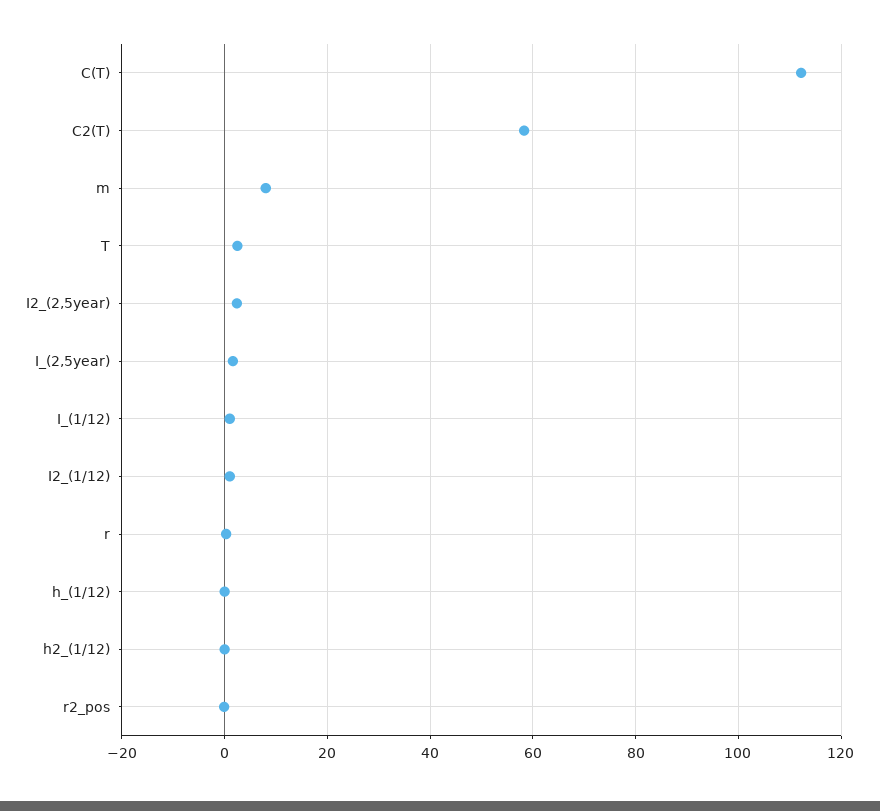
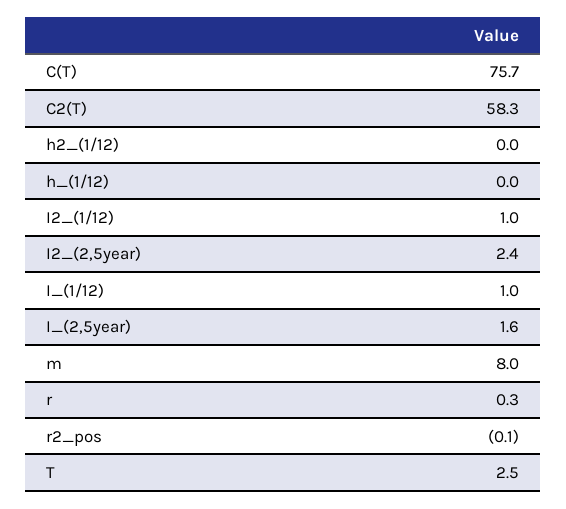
C(T): 112 -> 75.7

